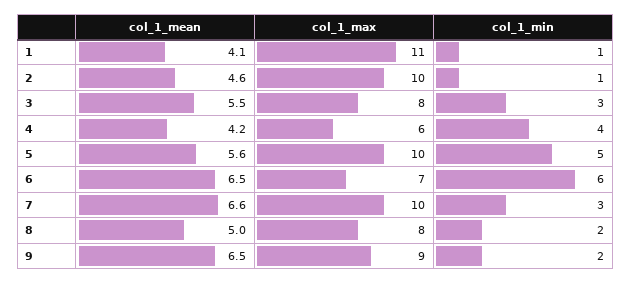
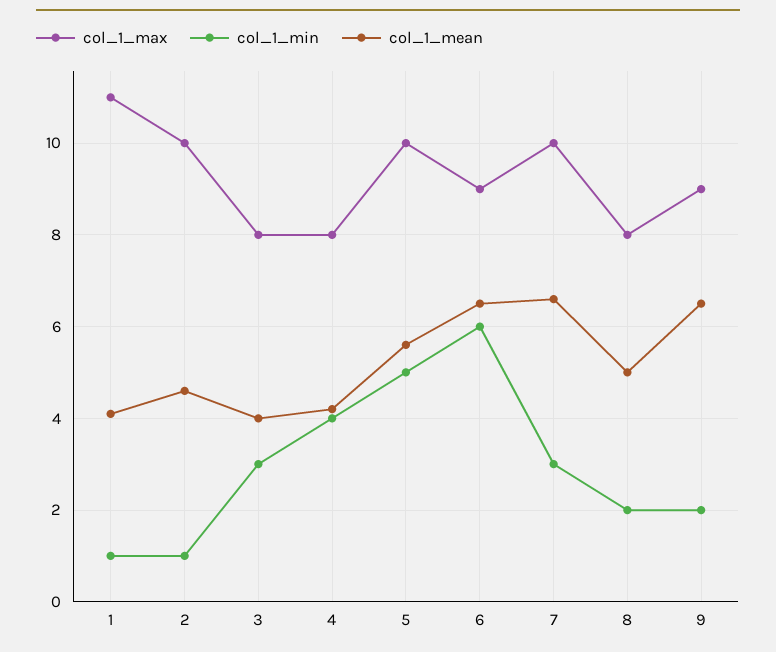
col_1_mean, 3: 5.5 -> 4
col_1_max, 4: 6 -> 8
col_1_max, 6: 7 -> 9

